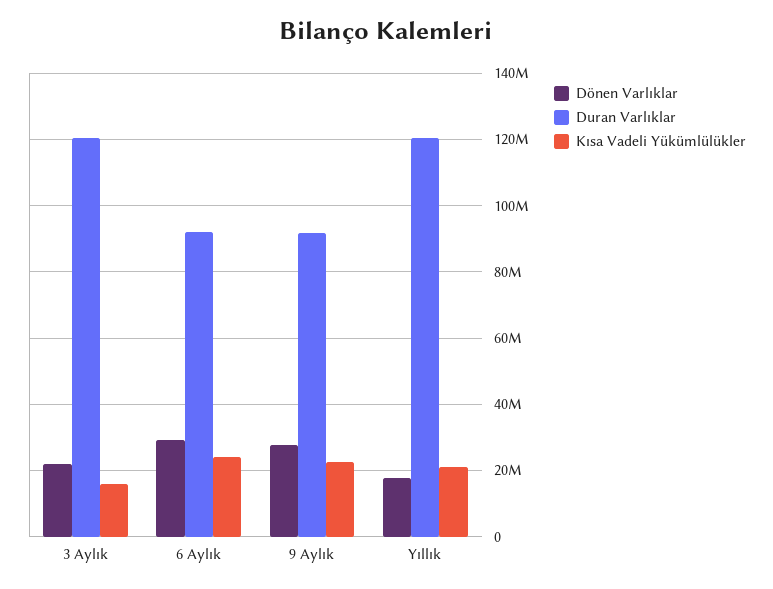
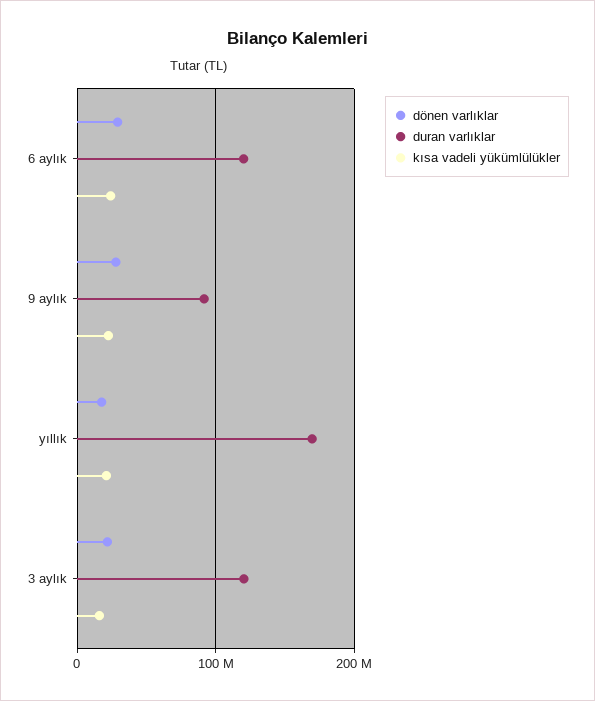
Duran Varlıklar, 6 Aylık: 92000000 -> 120000000
Duran Varlıklar, Yıllık: 120000000 -> 170000000

